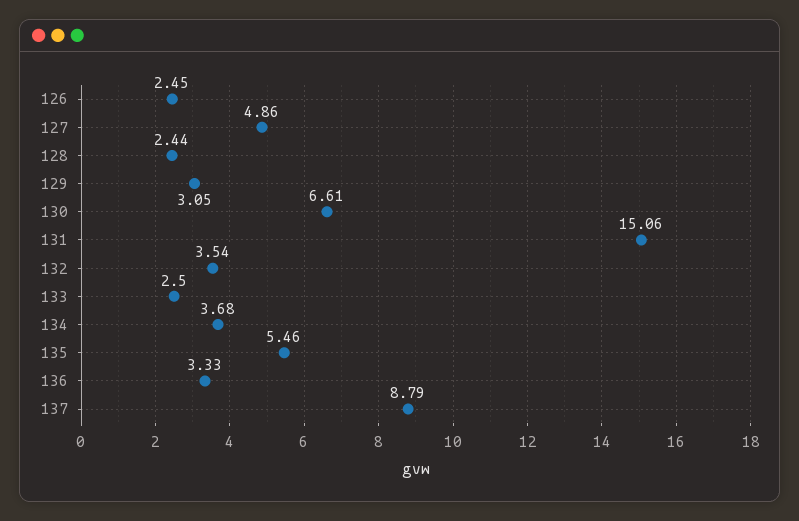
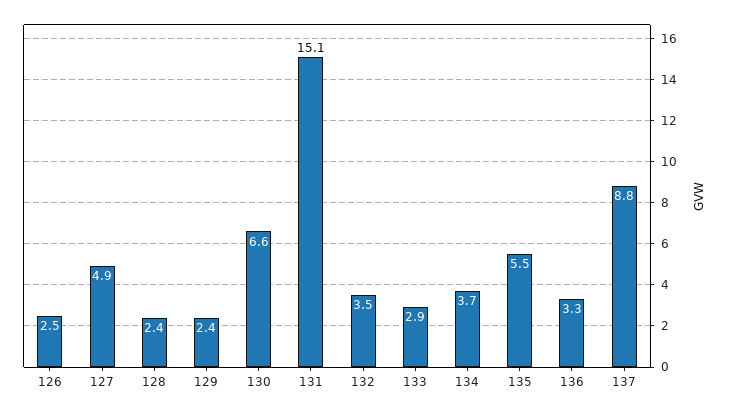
129: 3.05 -> 2.4
133: 2.5 -> 2.9

